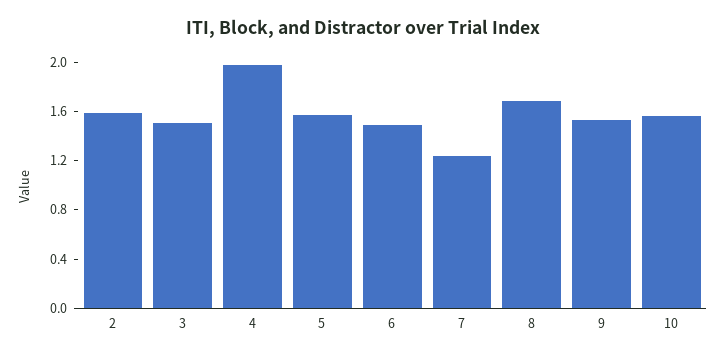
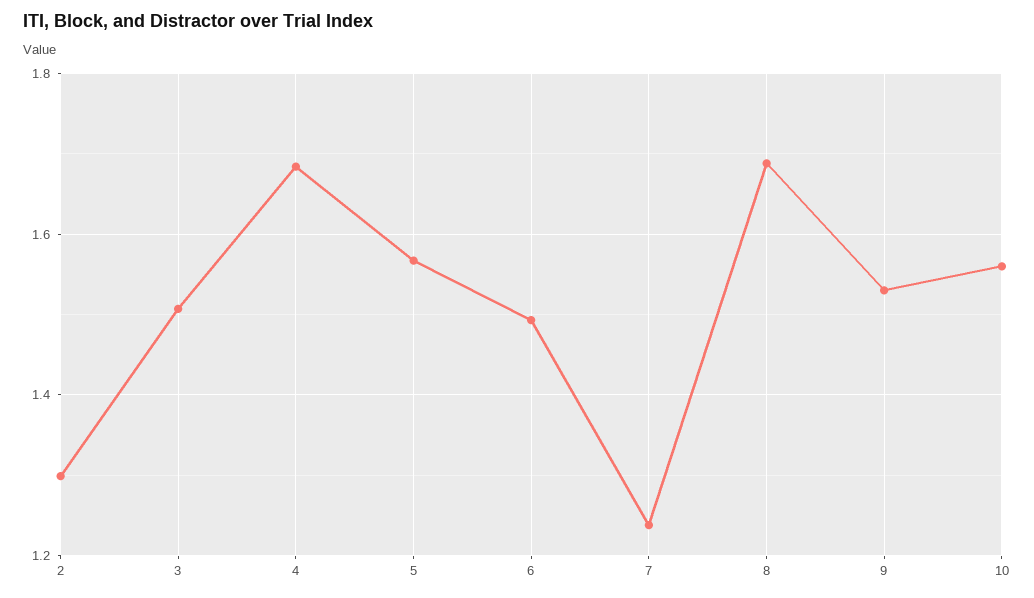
2: 1.6 -> 1.3
4: 2 -> 1.68

